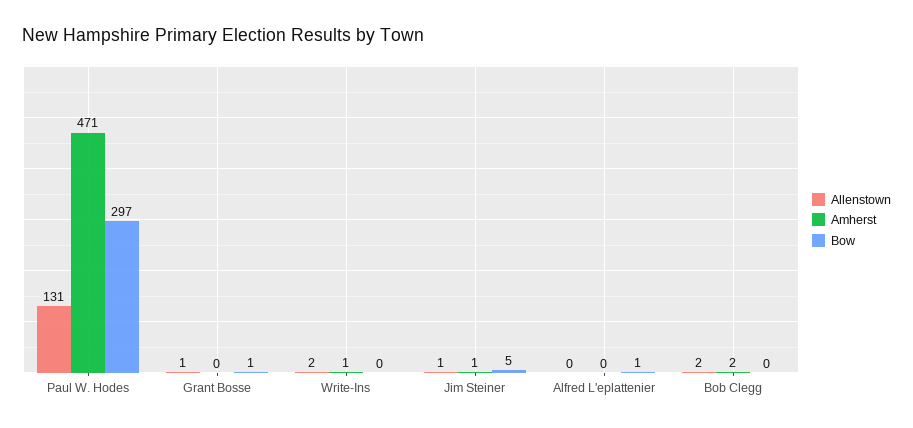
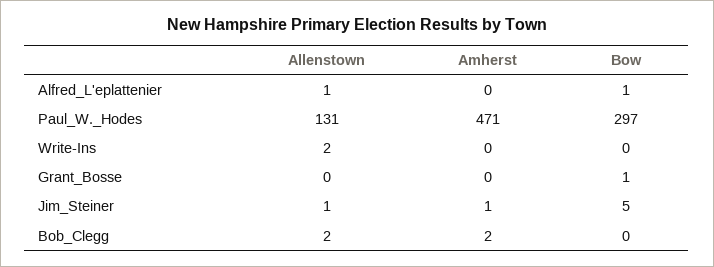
Allenstown, Grant Bosse: 1 -> 0
Amherst, Write-Ins: 1 -> 0
Allenstown, Alfred L'eplattenier: 0 -> 1

